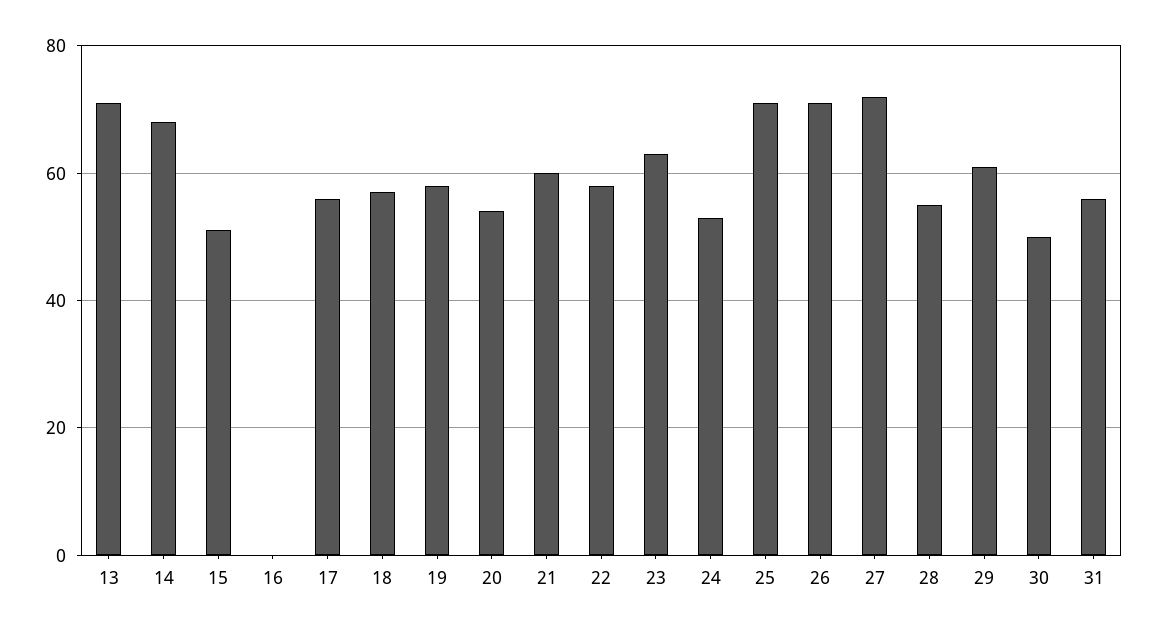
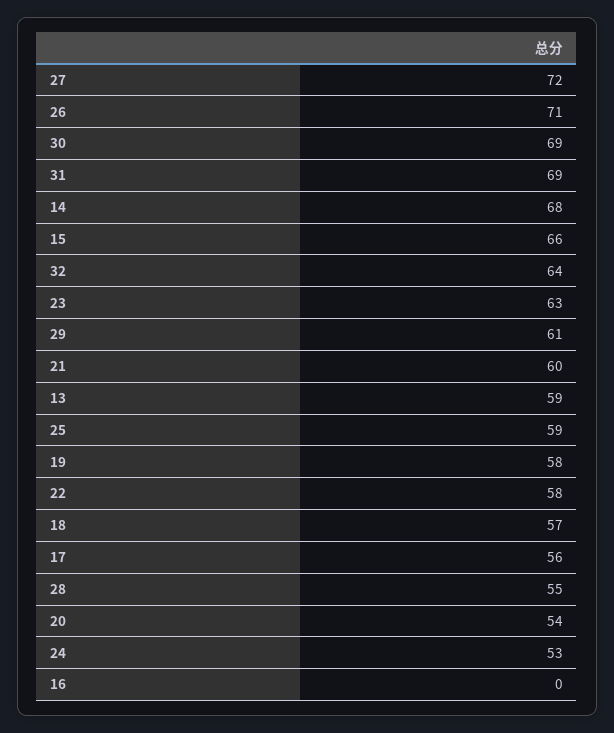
13: 70 -> 59
15: 50 -> 66
25: 70 -> 59
30: 50 -> 69
31: 55 -> 69
32: none -> 64

